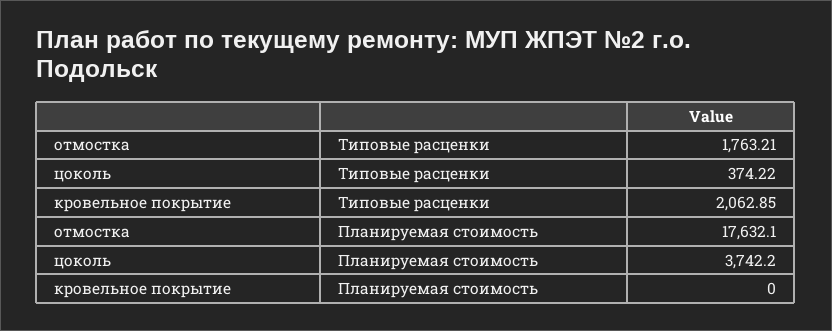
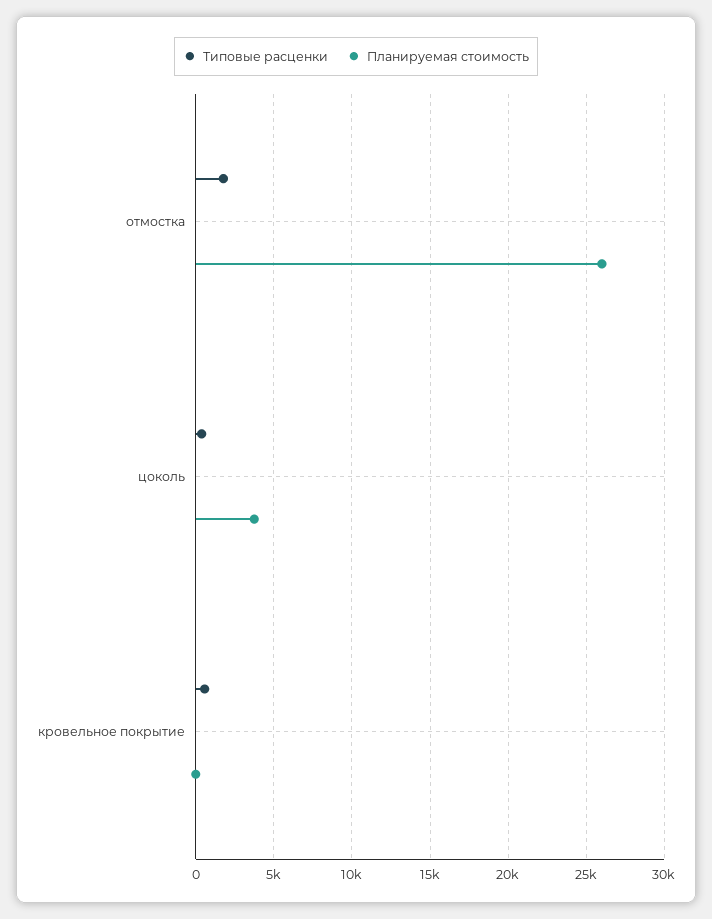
Типовые расценки, кровельное покрытие: 2062.85 -> 500
Планируемая стоимость, отмостка: 17632.1 -> 26000

